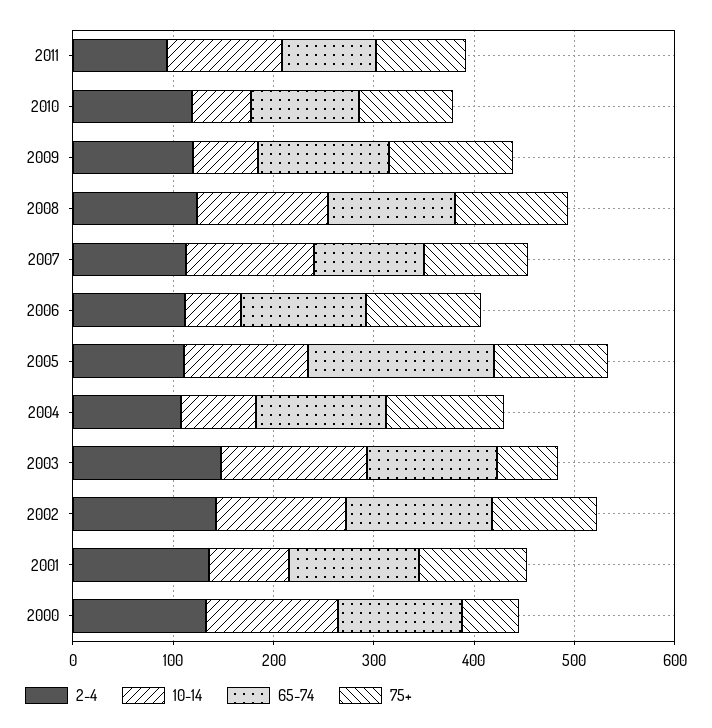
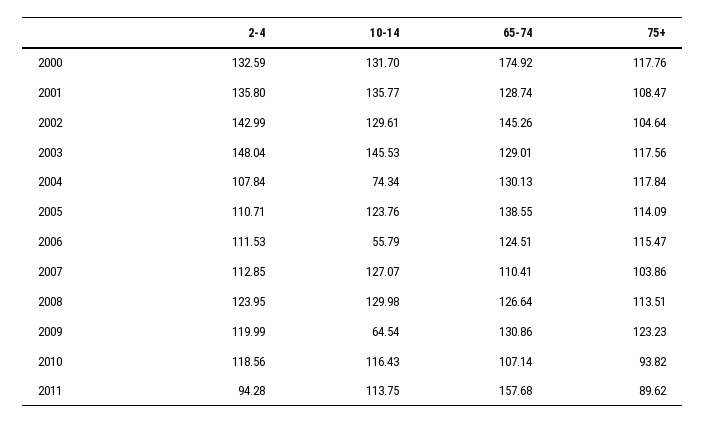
65-74, 2011: 100 -> 157.68
10-14, 2010: 60 -> 116.43
65-74, 2005: 180 -> 138.55
75+, 2003: 60 -> 117.56
10-14, 2001: 80 -> 135.77
65-74, 2000: 120 -> 174.92
75+, 2000: 60 -> 117.76

